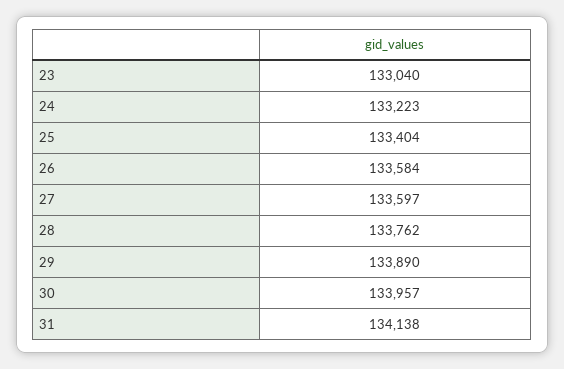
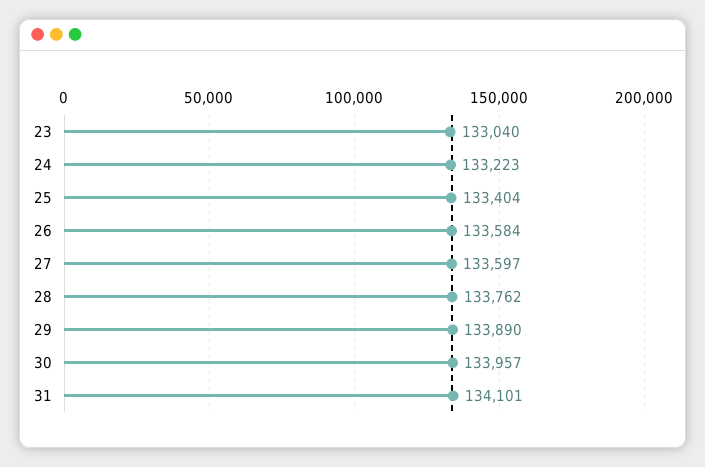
31: 134138 -> 134101

